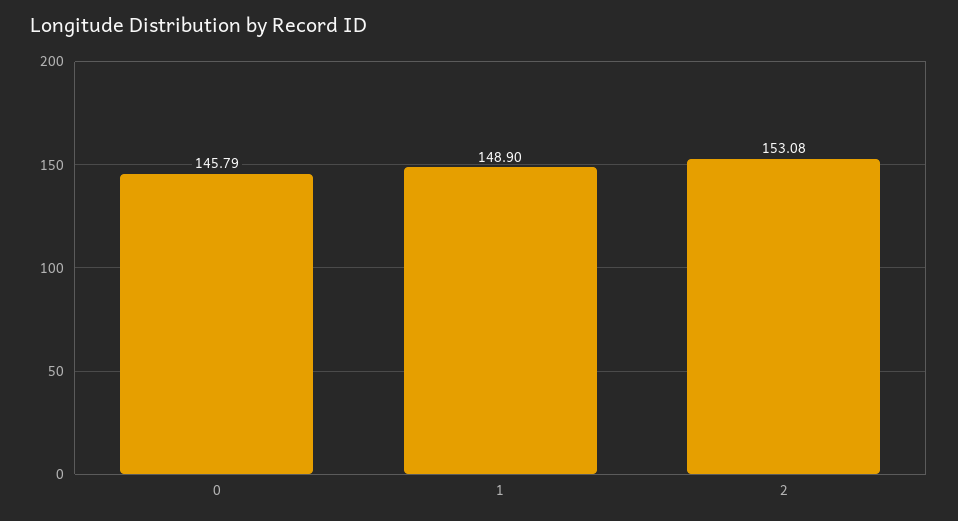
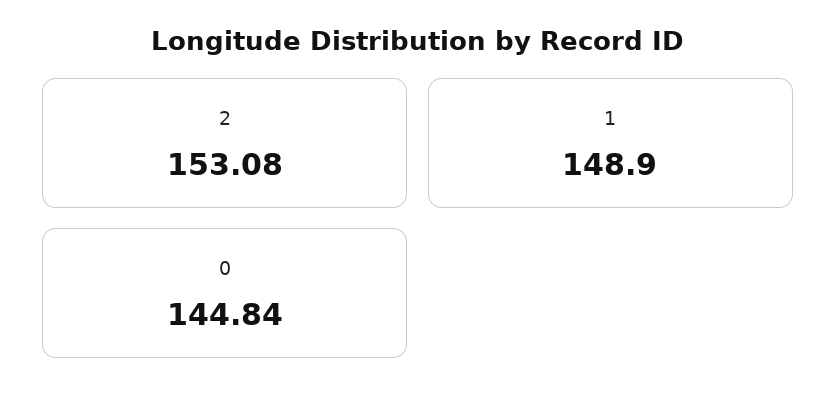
0: 145.79 -> 144.84

